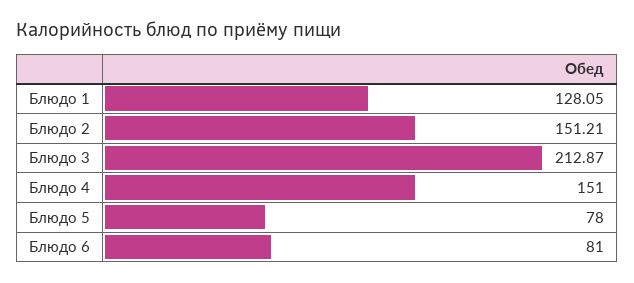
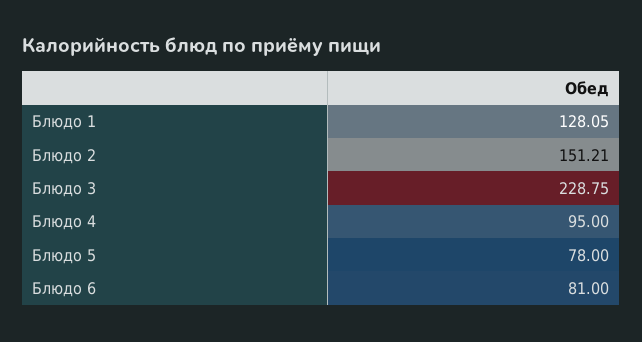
Блюдо 3: 212.87 -> 228.75
Блюдо 4: 151 -> 95

